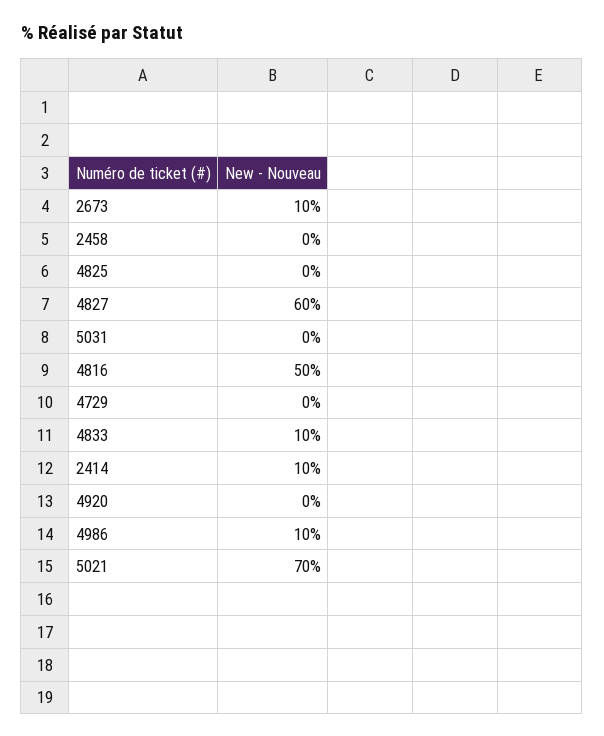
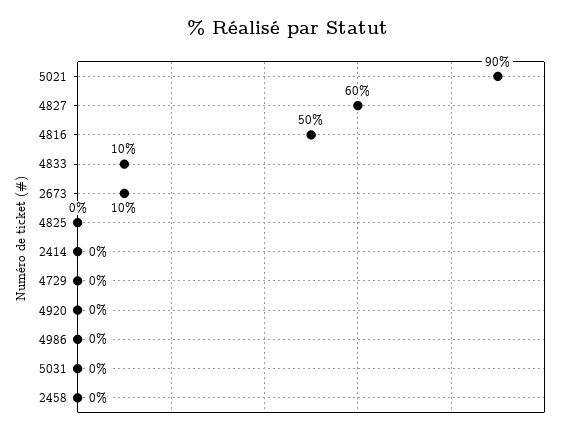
2414: 10 -> 0
4986: 10 -> 0
5021: 70 -> 90

